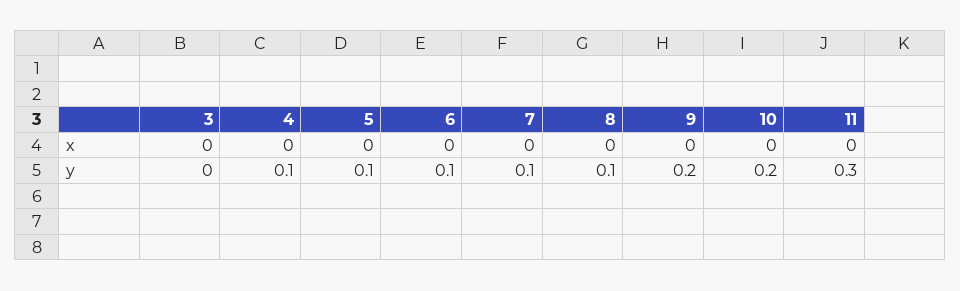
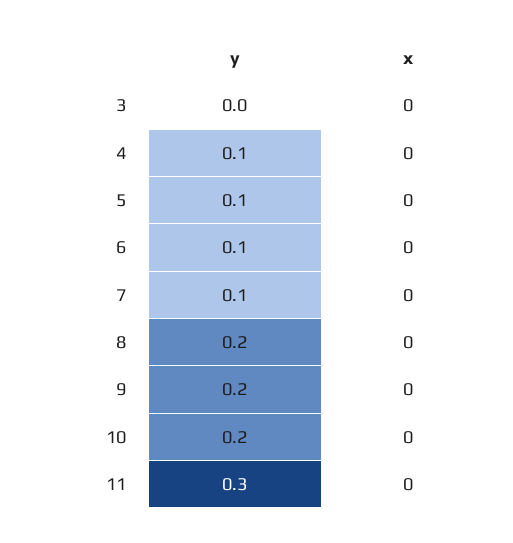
8, y: 0.1 -> 0.2

